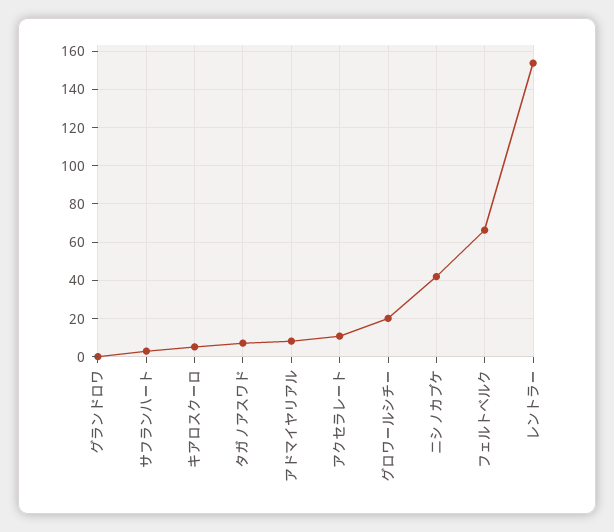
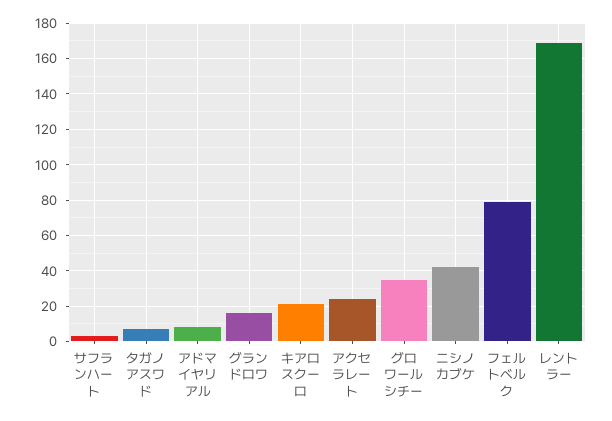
グランドロワ: 0 -> 15
キアロスクーロ: 5 -> 20
アクセラレート: 10 -> 25
グロワールシチー: 20 -> 35
フェルトベルク: 65 -> 80
レントラー: 155 -> 170

